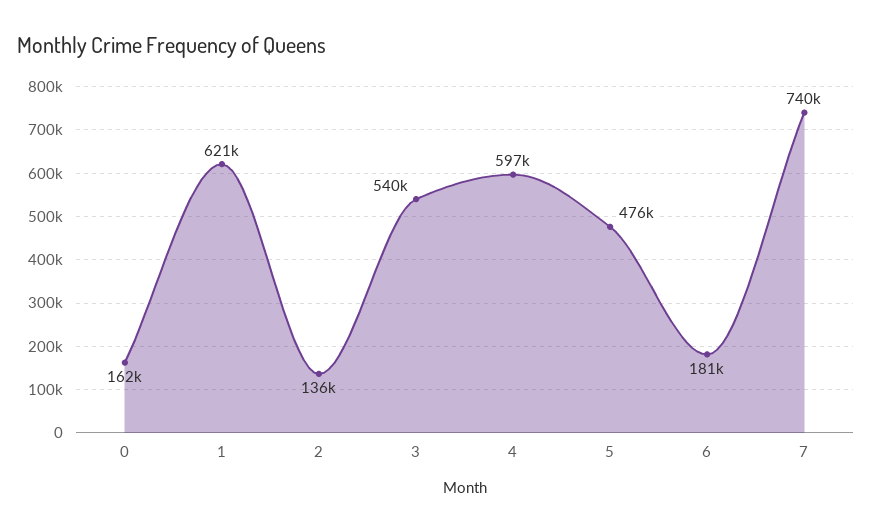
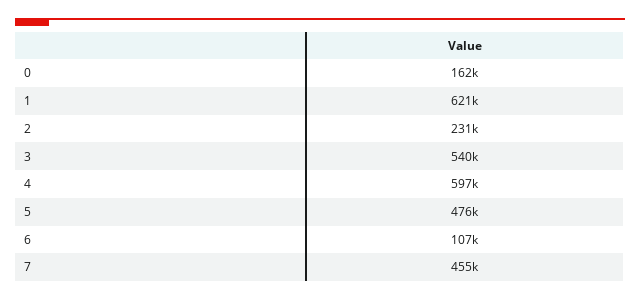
2: 136000 -> 231000
6: 181000 -> 107000
7: 740000 -> 455000

